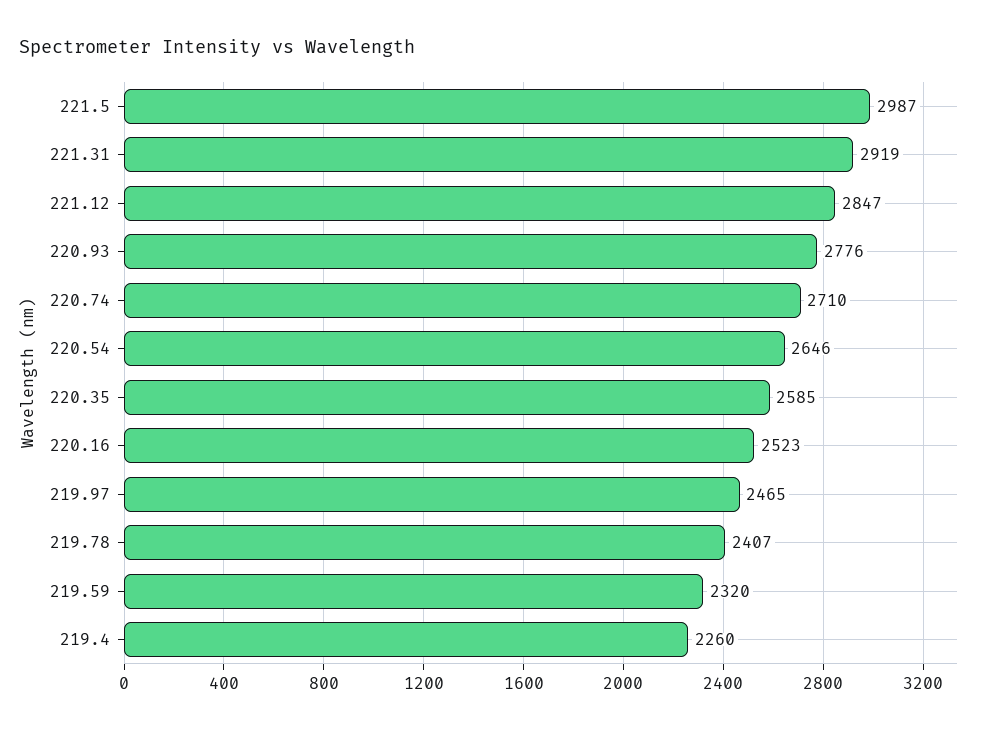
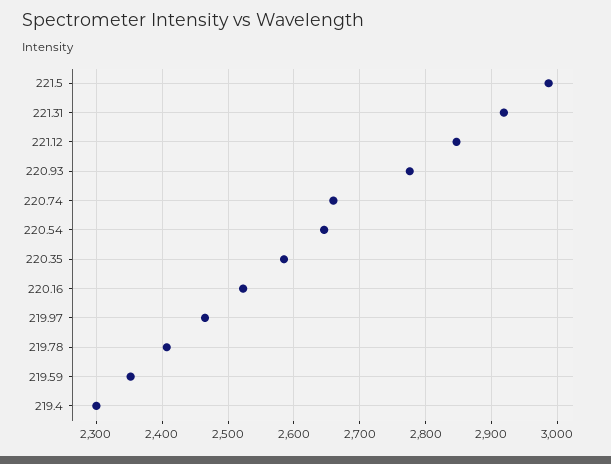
220.74: 2710 -> 2660
219.59: 2320 -> 2350
219.4: 2260 -> 2300

